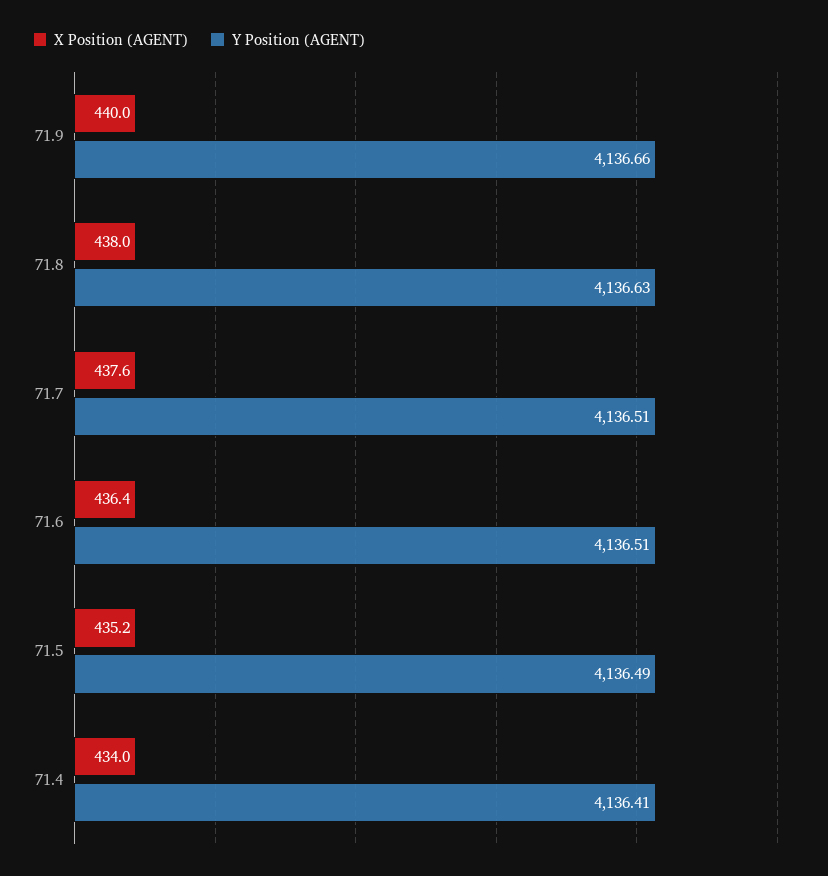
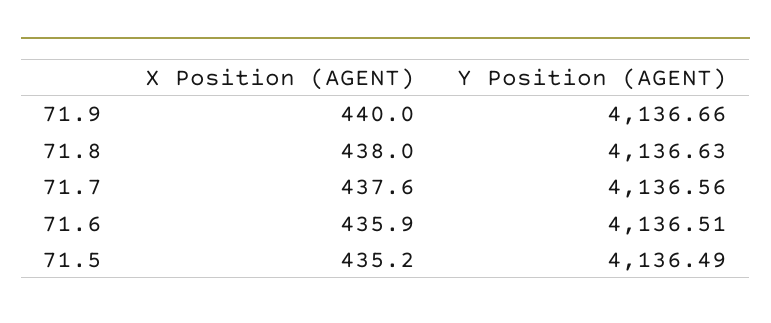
Y Position (AGENT), 71.7: 4136.51 -> 4136.56
X Position (AGENT), 71.6: 436.4 -> 435.9
X Position (AGENT), 71.4: 434 -> none
Y Position (AGENT), 71.4: 4136.41 -> none

